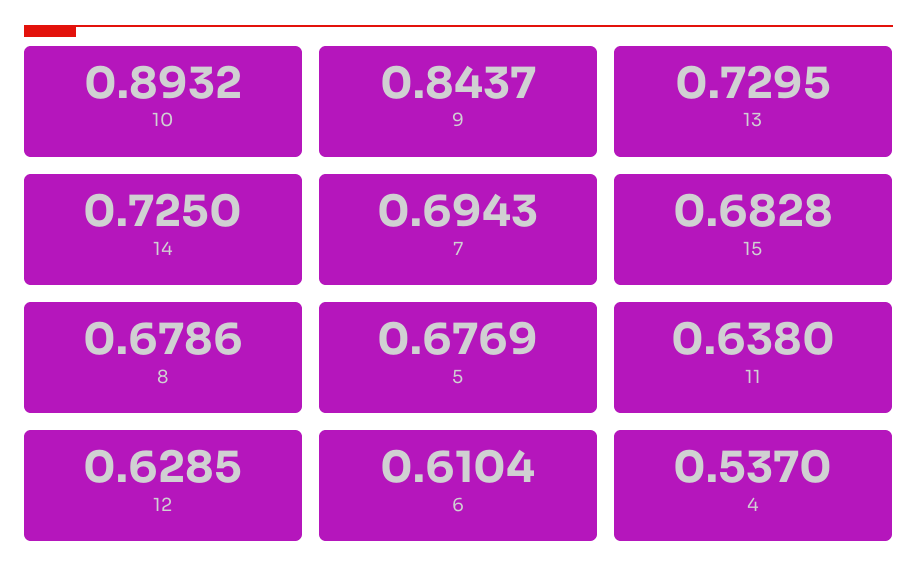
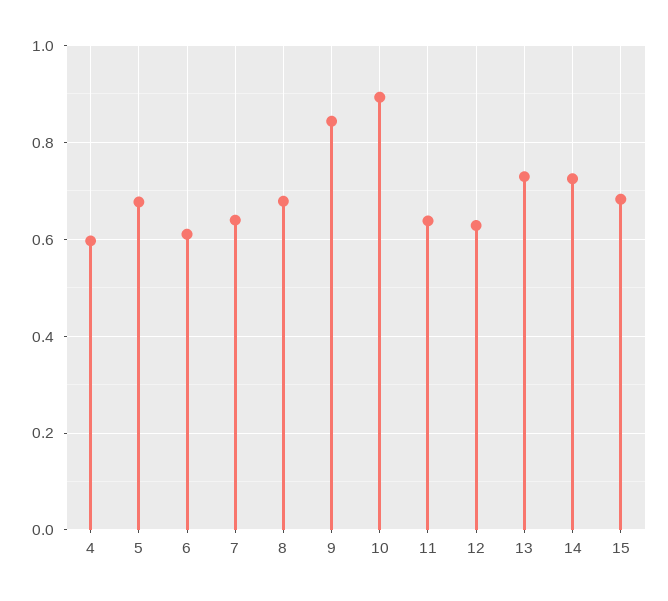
7: 0.6943 -> 0.64
4: 0.537 -> 0.6

